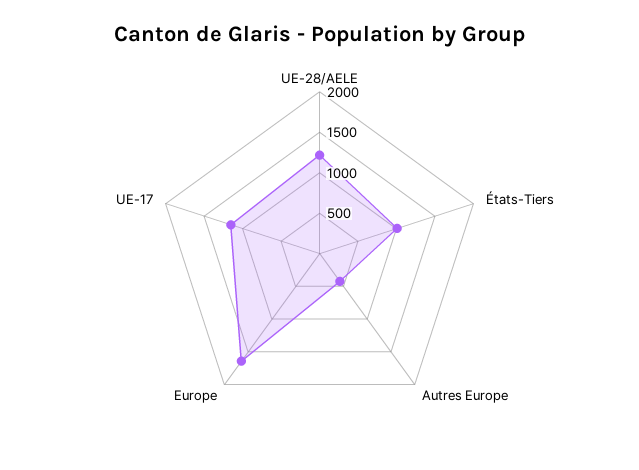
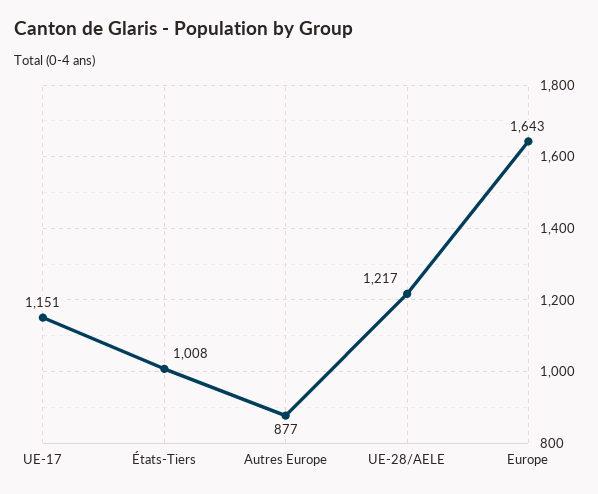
Autres Europe: 400 -> 877

